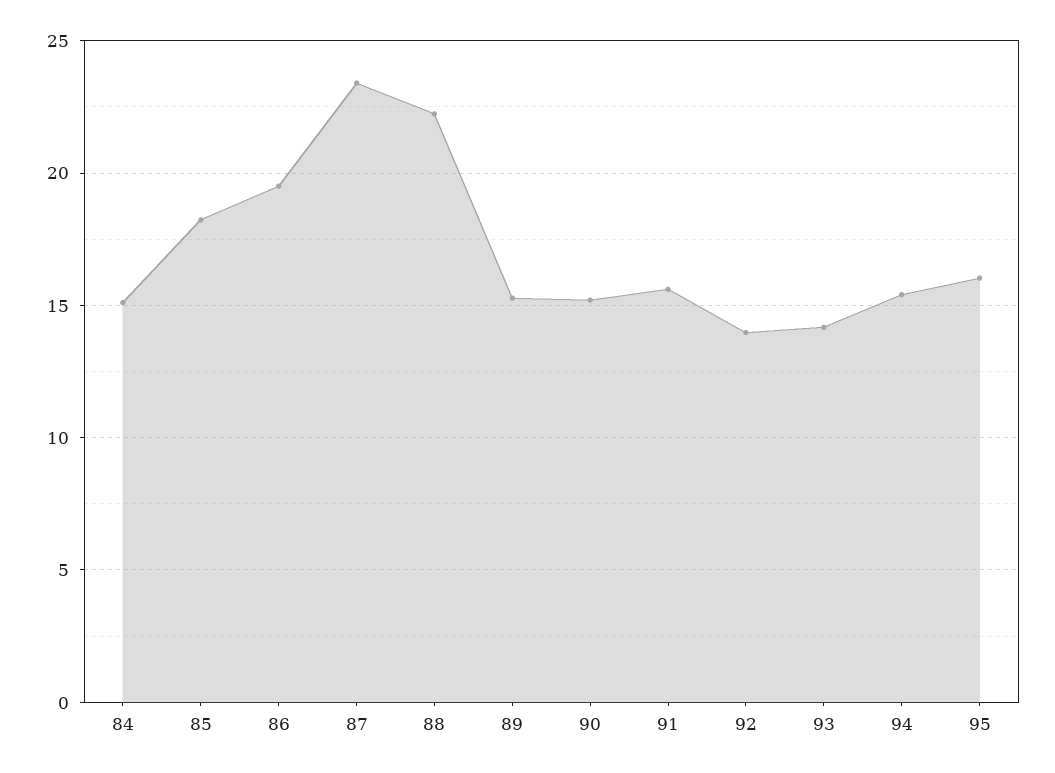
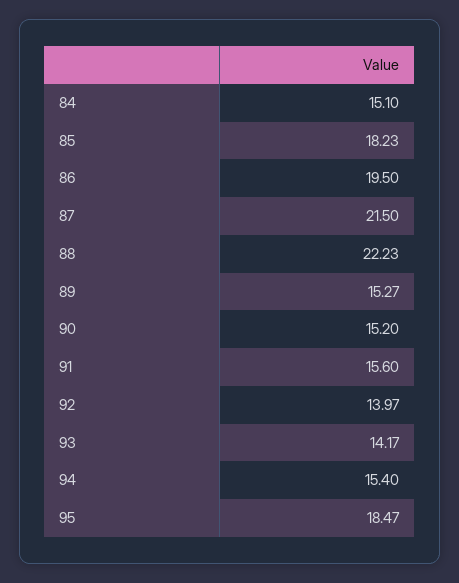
87: 23.5 -> 21.5
95: 16 -> 18.47

